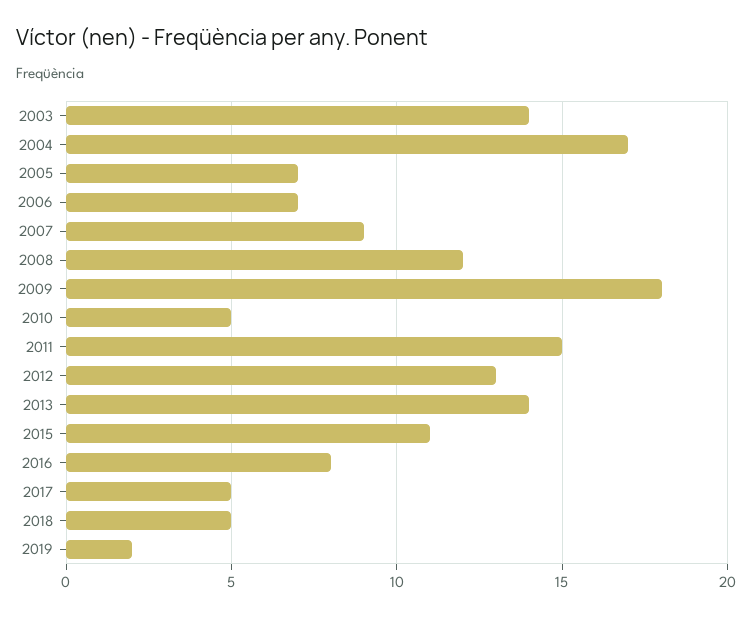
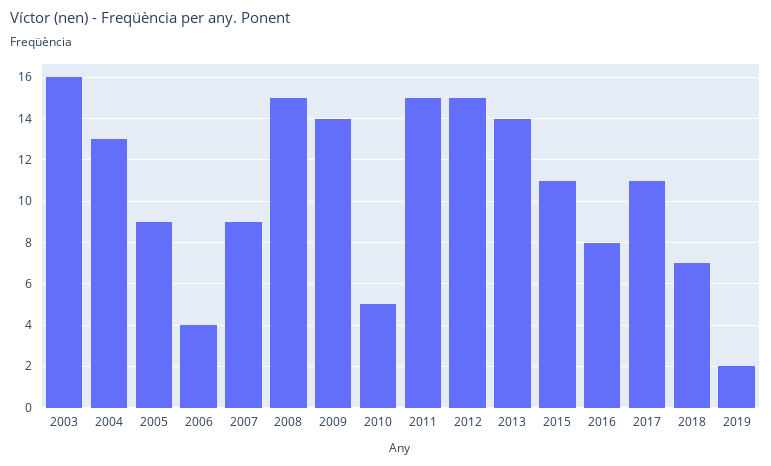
2003: 14 -> 16
2004: 17 -> 13
2005: 7 -> 9
2006: 7 -> 4
2008: 12 -> 15
2009: 18 -> 14
2012: 13 -> 15
2017: 5 -> 11
2018: 5 -> 7

